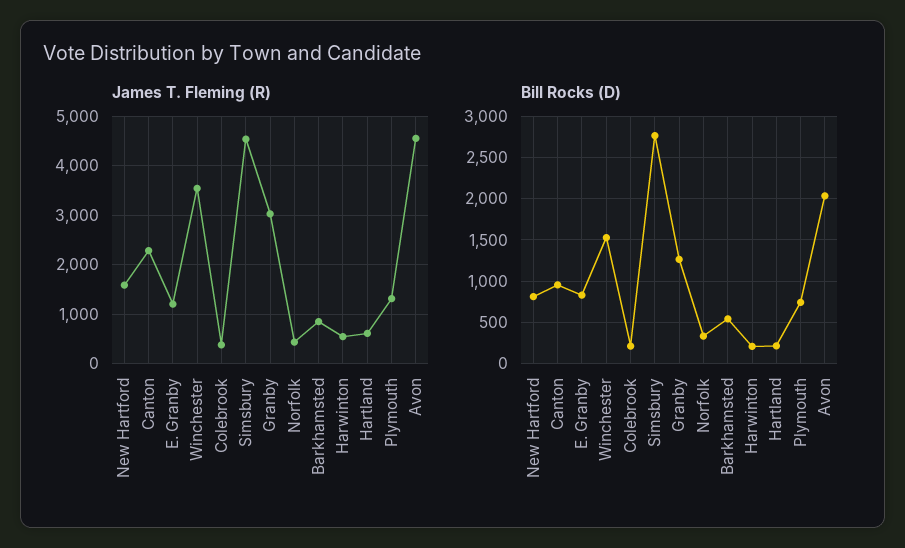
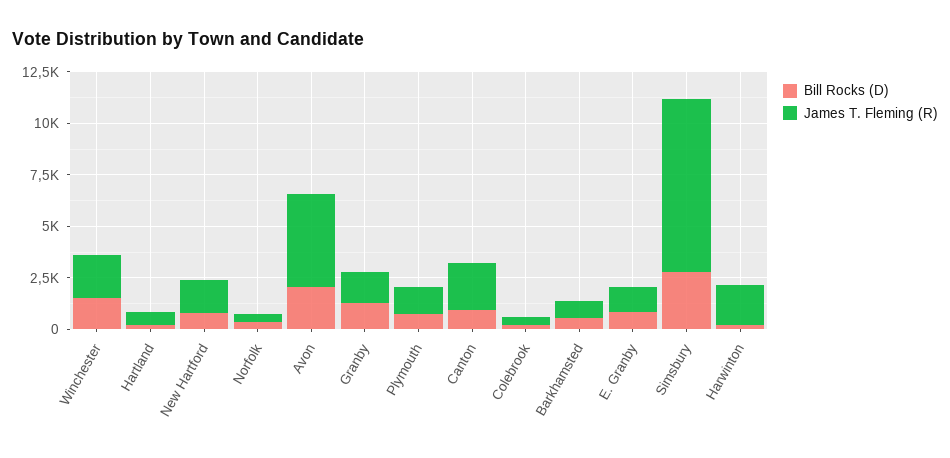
James T. Fleming (R), Winchester: 3600 -> 2000
James T. Fleming (R), Simsbury: 4600 -> 8500
James T. Fleming (R), Granby: 3000 -> 1500
James T. Fleming (R), Harwinton: 600 -> 2000

